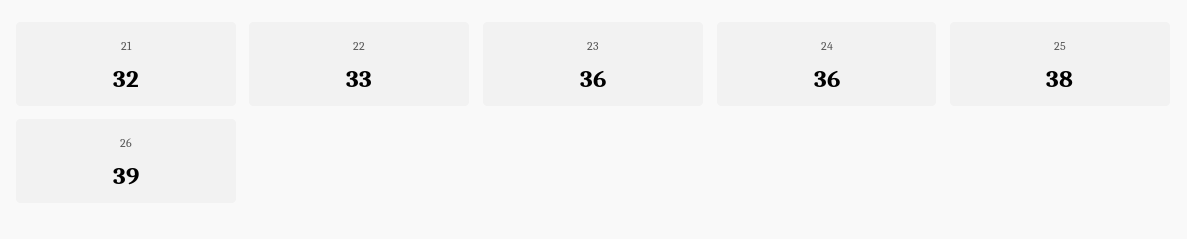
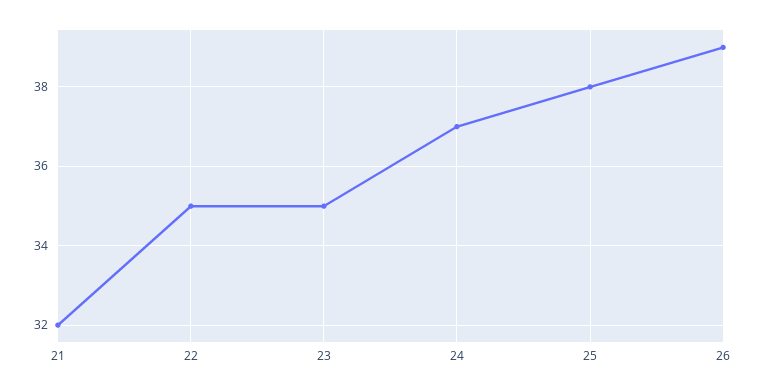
22: 33 -> 35
23: 36 -> 35
24: 36 -> 37

